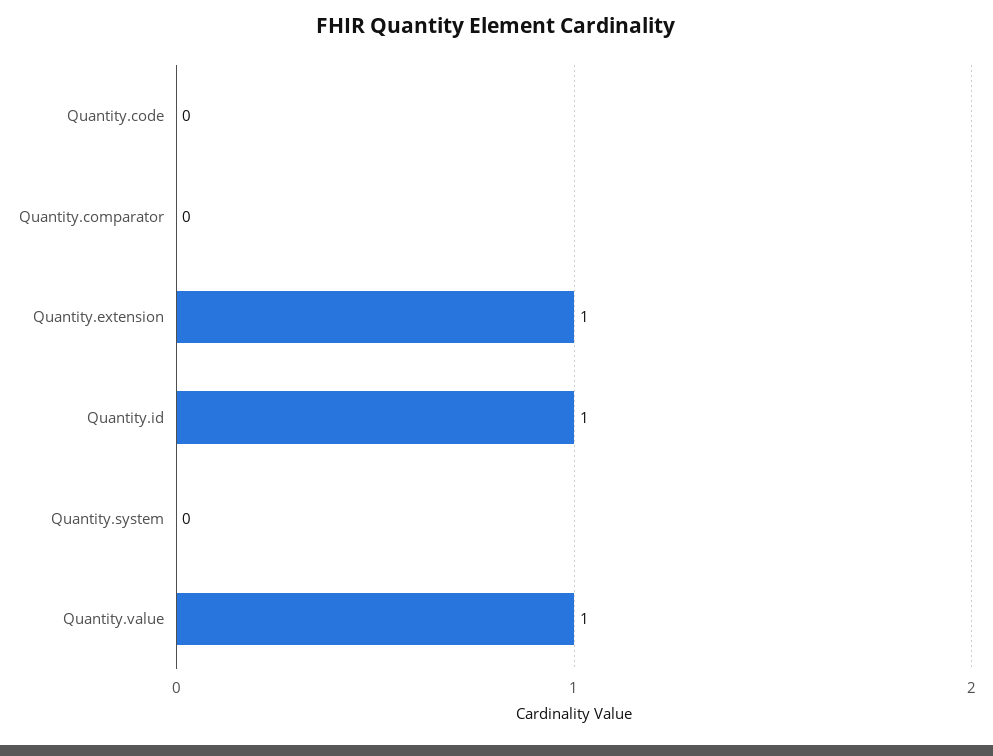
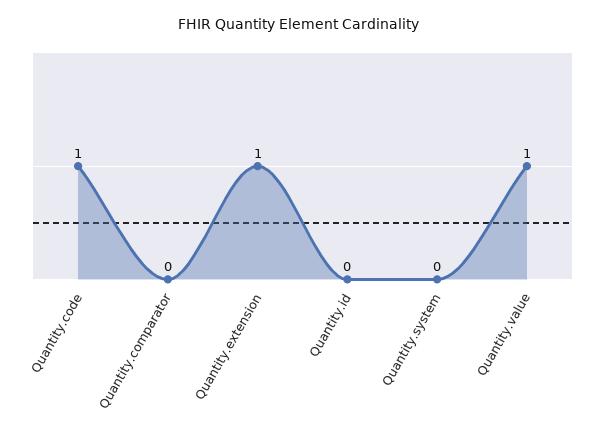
Quantity.code: 0 -> 1
Quantity.id: 1 -> 0

